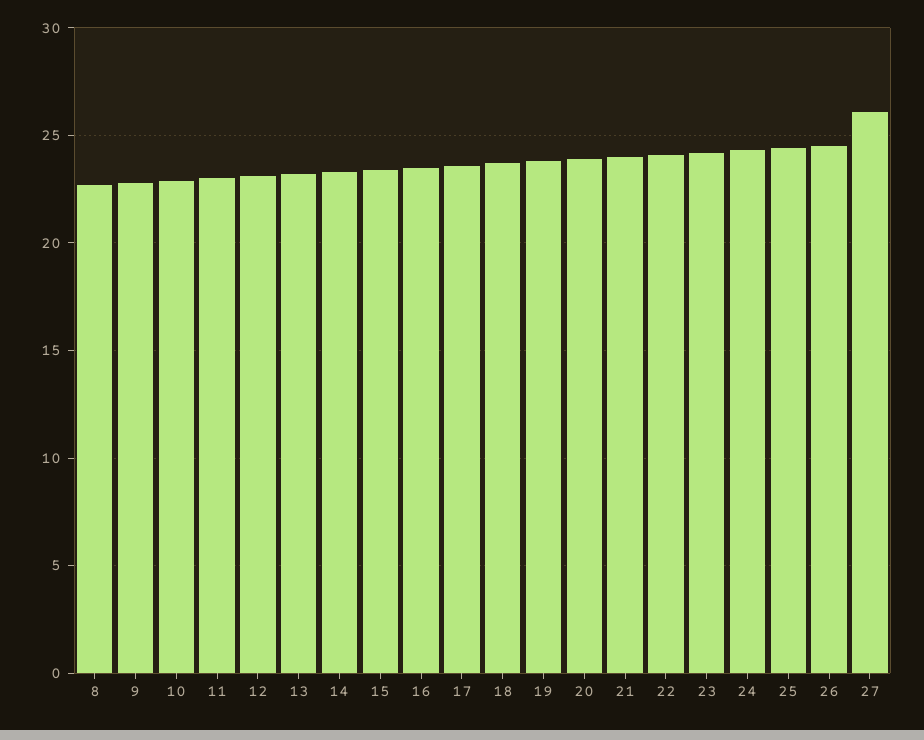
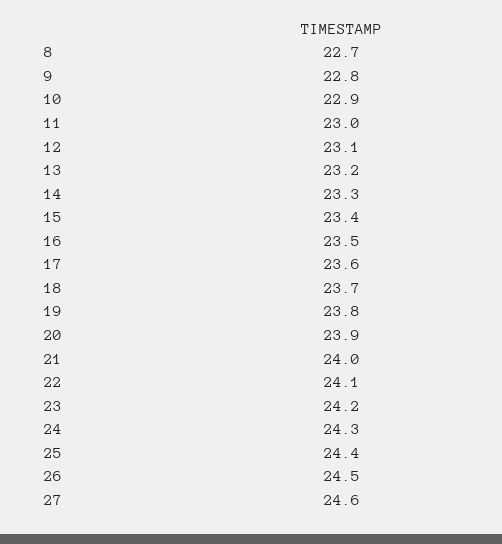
27: 26 -> 24.6

